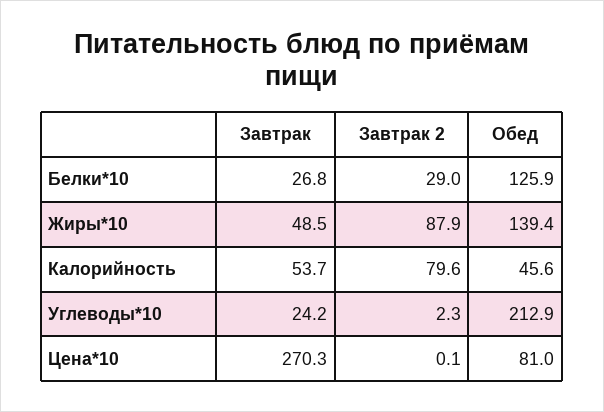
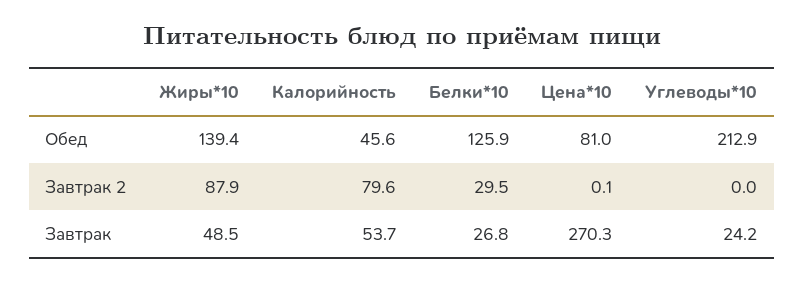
Завтрак 2, Белки*10: 29 -> 29.5
Завтрак 2, Углеводы*10: 2.3 -> 0

